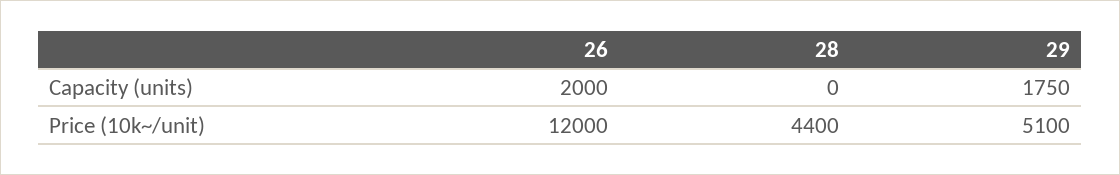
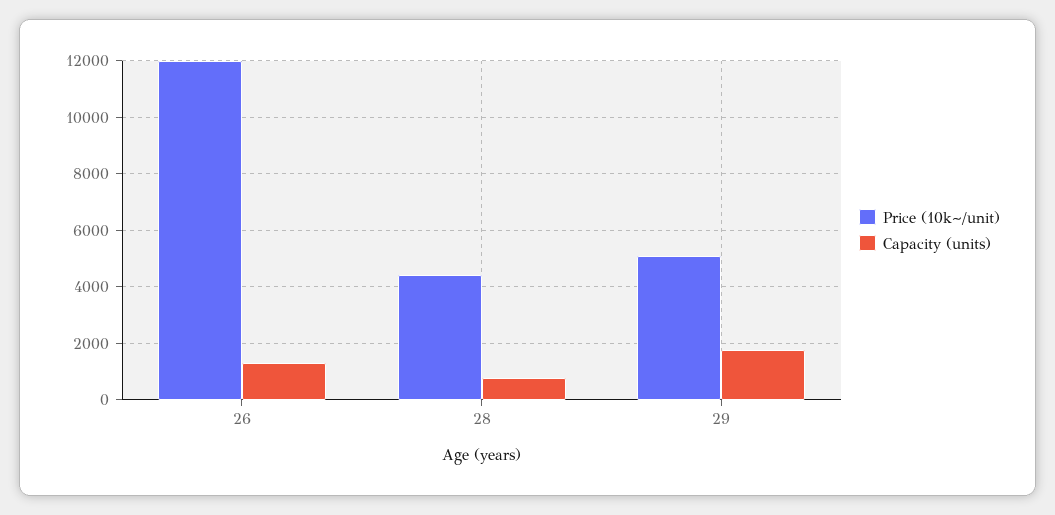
Capacity (units), 26: 2000 -> 1250
Capacity (units), 28: 0 -> 750

